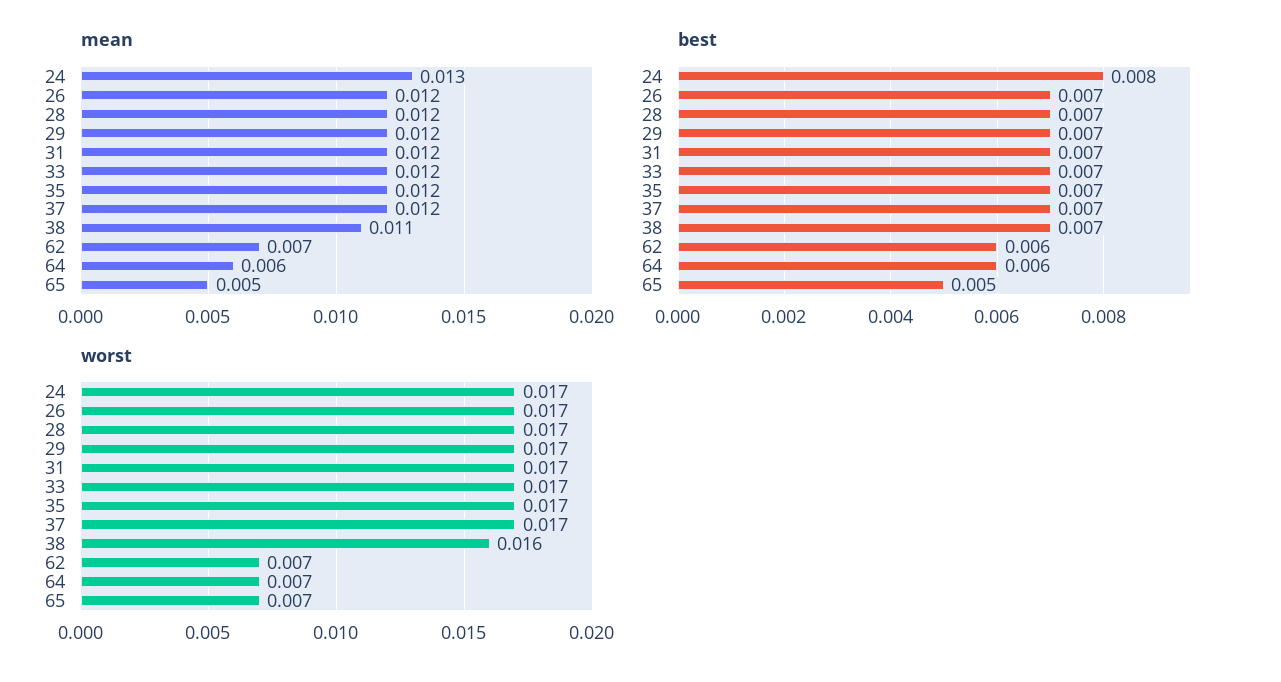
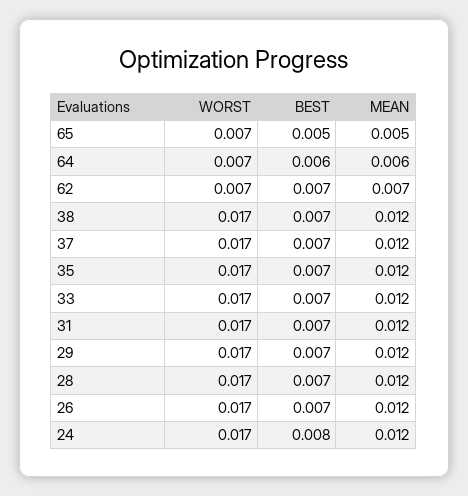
mean, 24: 0.013 -> 0.012
mean, 38: 0.011 -> 0.012
best, 62: 0.006 -> 0.007
worst, 38: 0.016 -> 0.017

